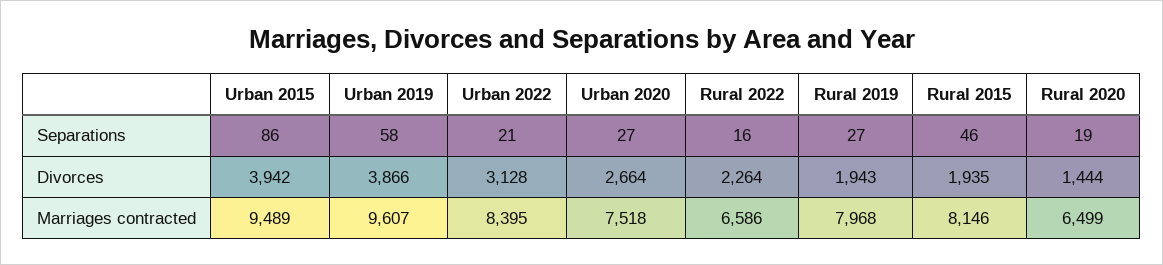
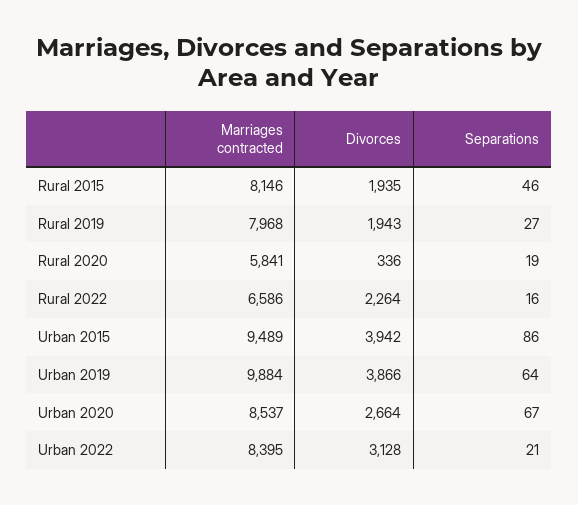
Urban 2019, Separations: 58 -> 64
Urban 2020, Separations: 27 -> 67
Rural 2020, Divorces: 1444 -> 336
Urban 2019, Marriages contracted: 9607 -> 9884
Urban 2020, Marriages contracted: 7518 -> 8537
Rural 2020, Marriages contracted: 6499 -> 5841

